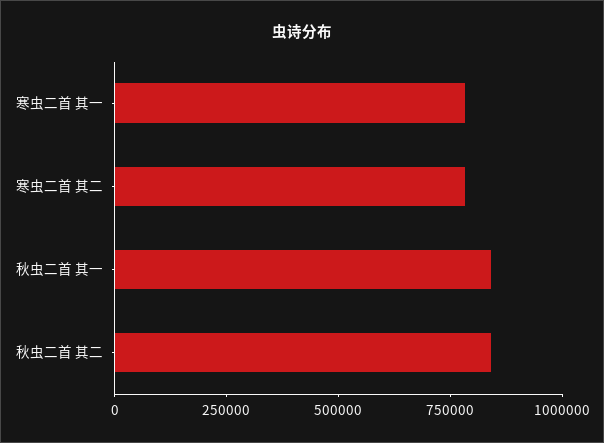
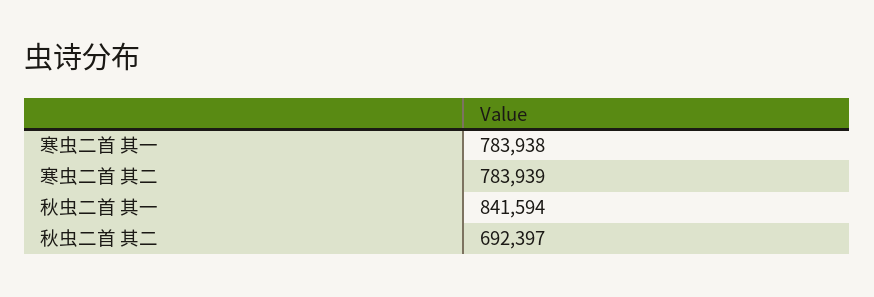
秋虫二首 其二: 850000 -> 692397

